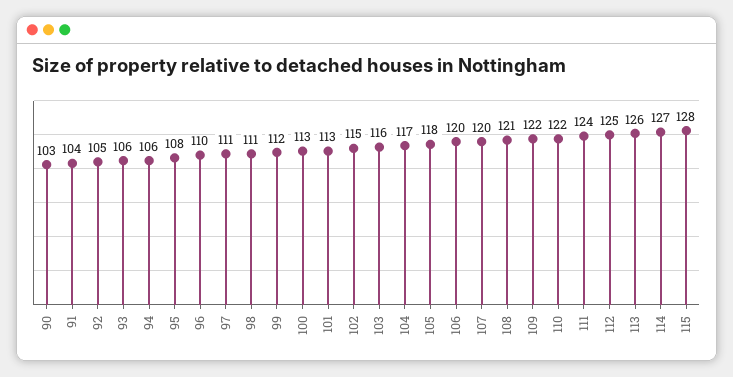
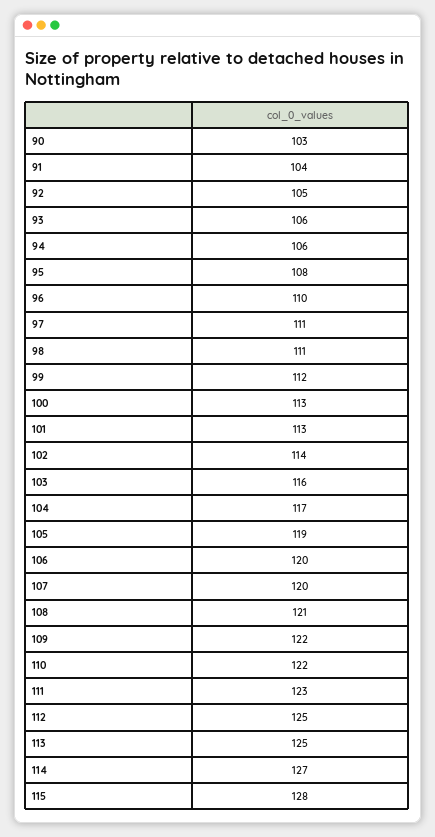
102: 115 -> 114
105: 118 -> 119
111: 124 -> 123
113: 126 -> 125

